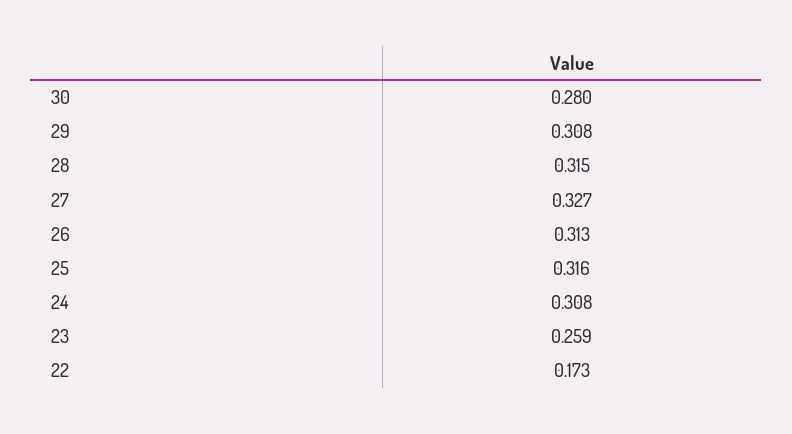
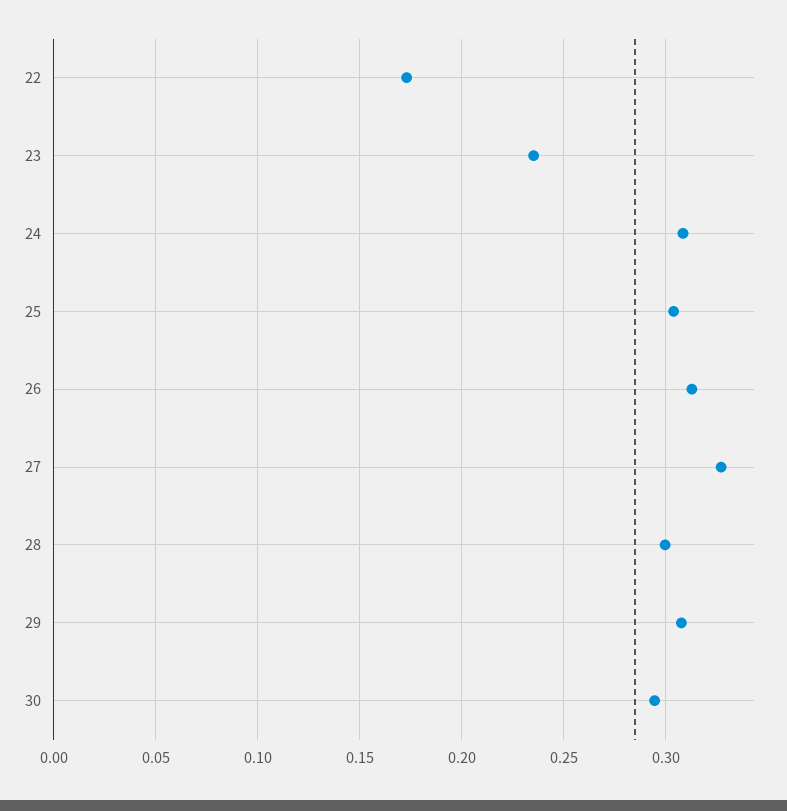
30: 0.28 -> 0.295
28: 0.315 -> 0.3
25: 0.316 -> 0.305
23: 0.259 -> 0.235

